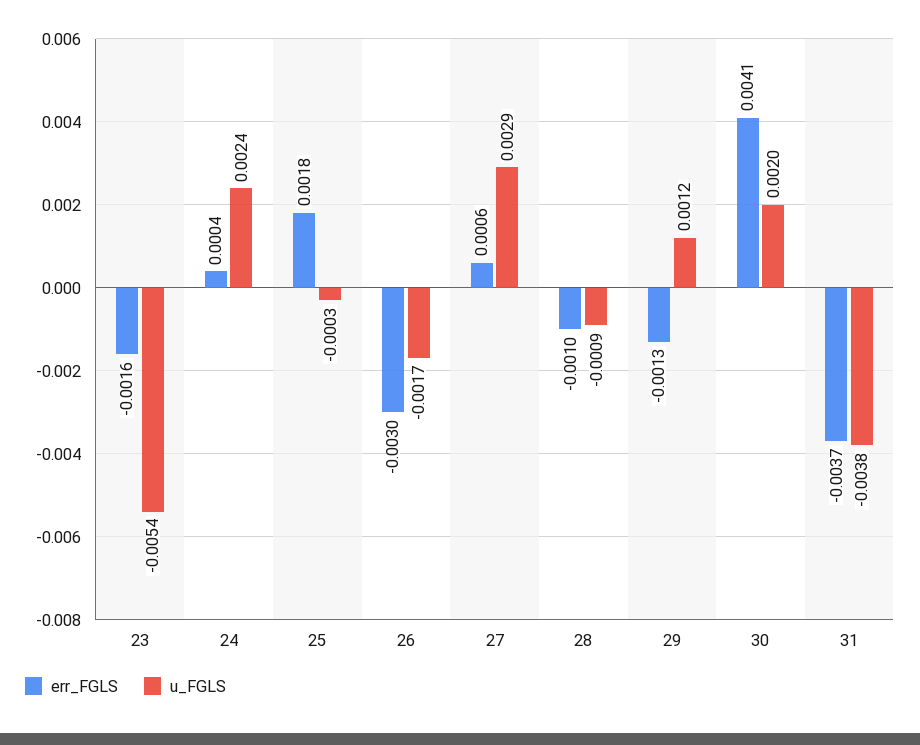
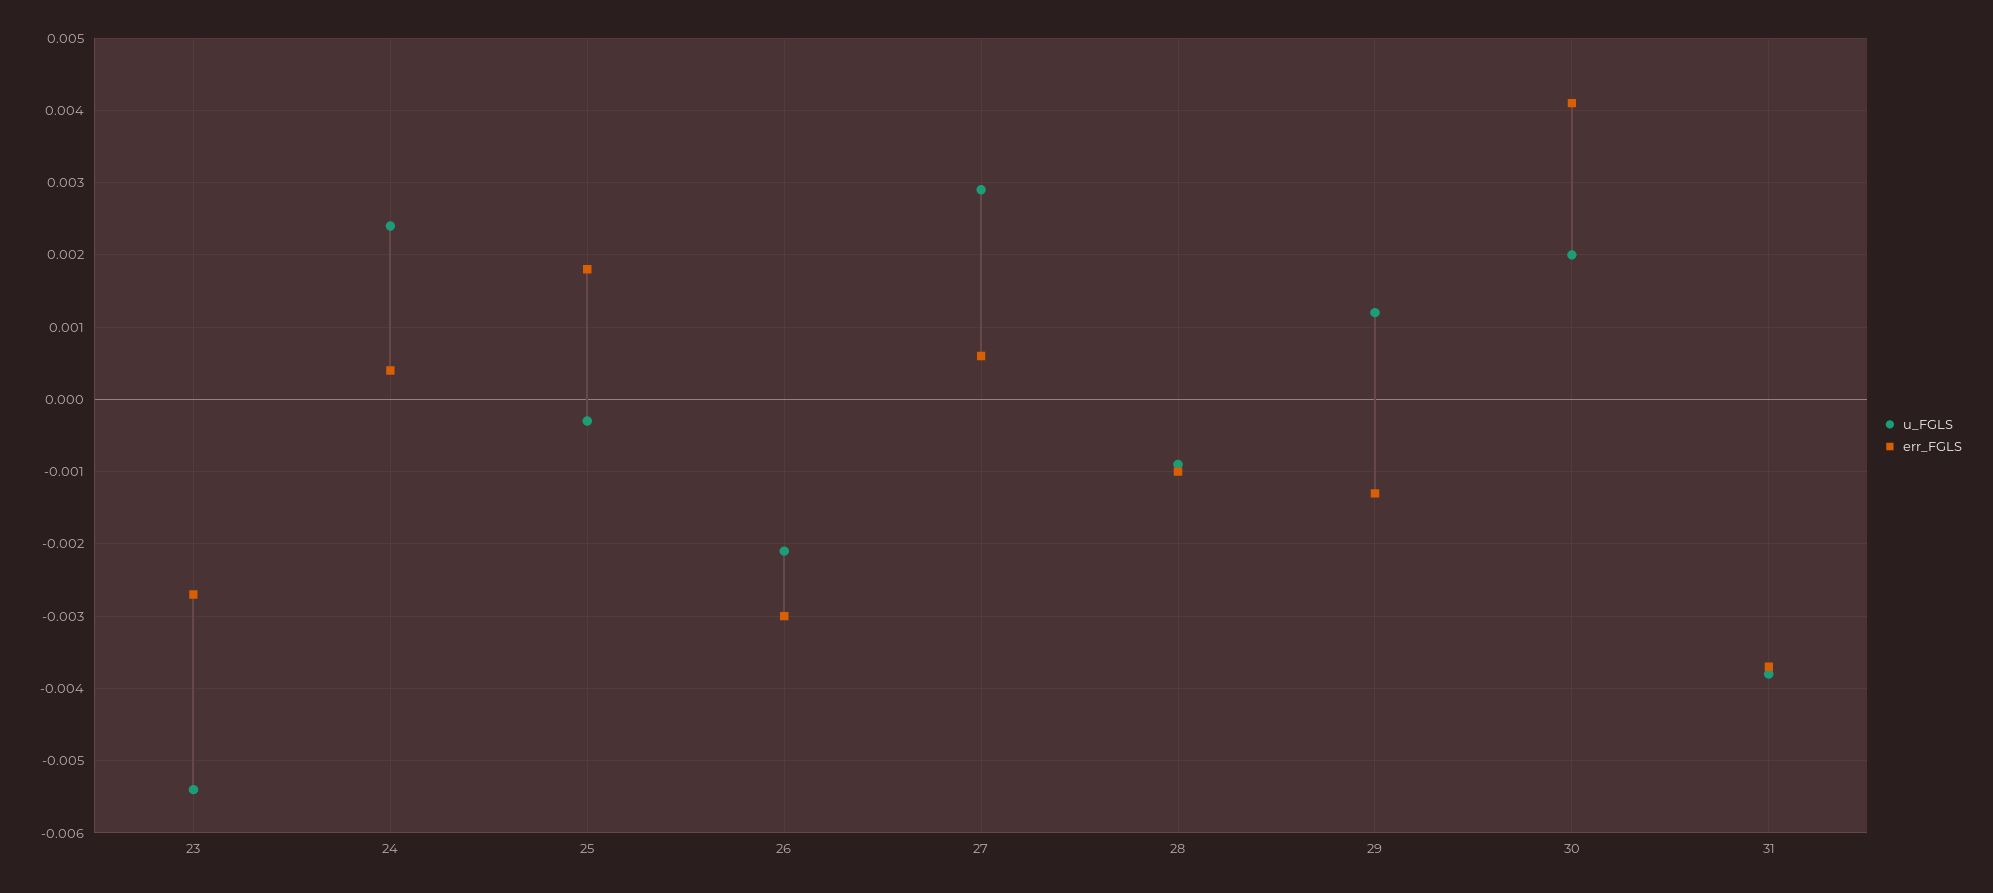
err_FGLS, 23: -0.0016 -> -0.0027
u_FGLS, 26: -0.0017 -> -0.0021

